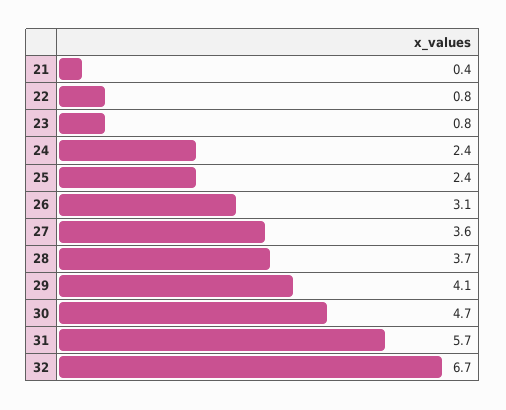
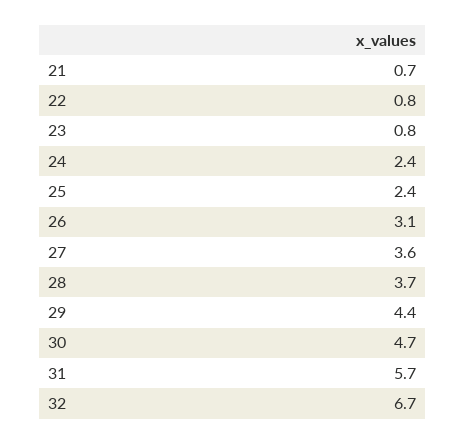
21: 0.4 -> 0.7
29: 4.1 -> 4.4

